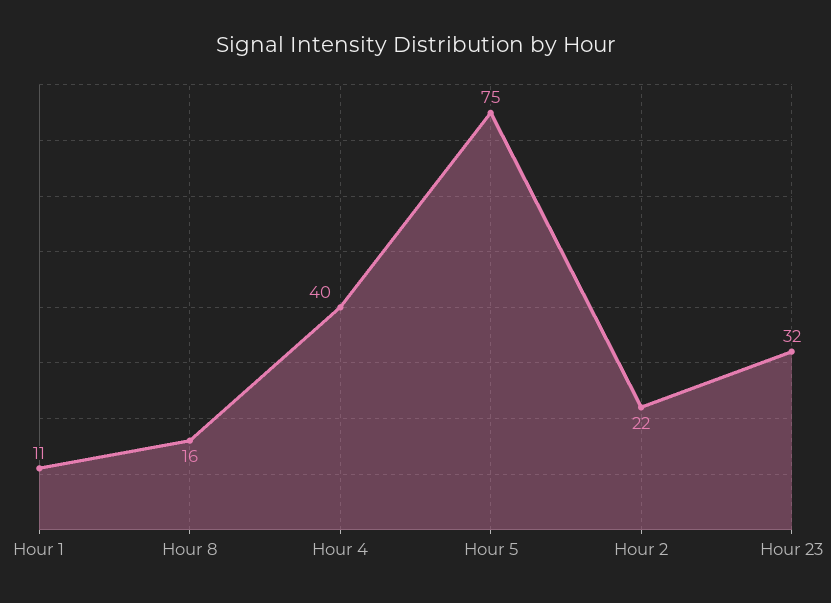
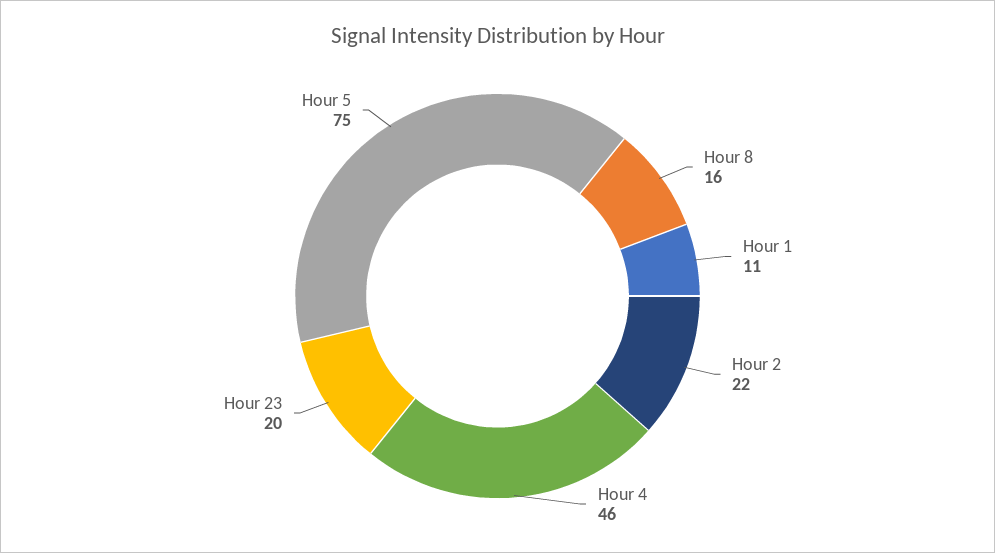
Hour 4: 40 -> 46
Hour 23: 32 -> 20

